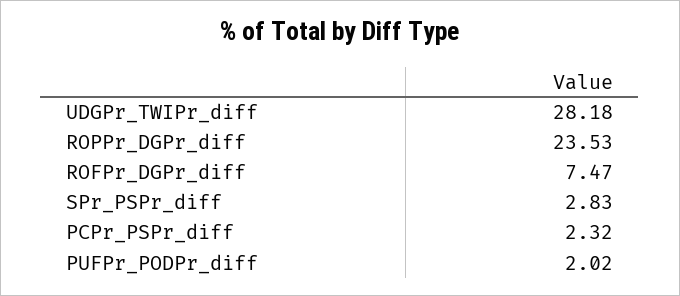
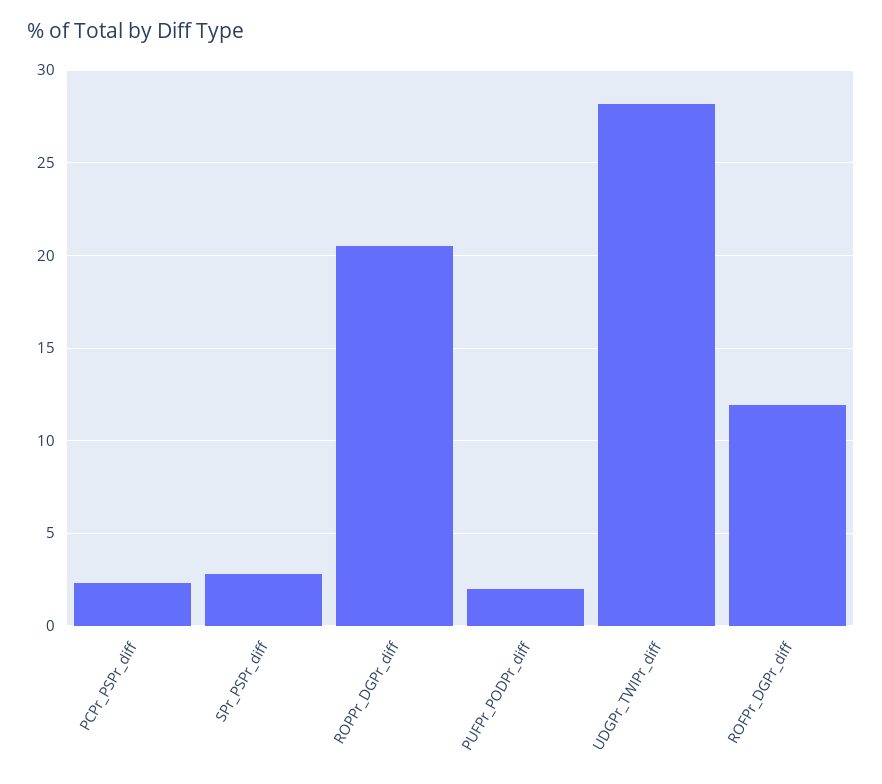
ROPPr_DGPr_diff: 23.53 -> 20.5
ROFPr_DGPr_diff: 7.47 -> 12

